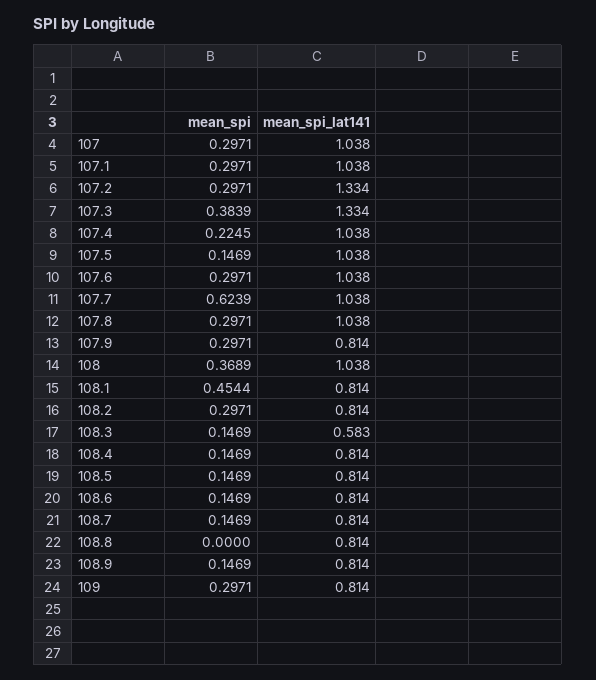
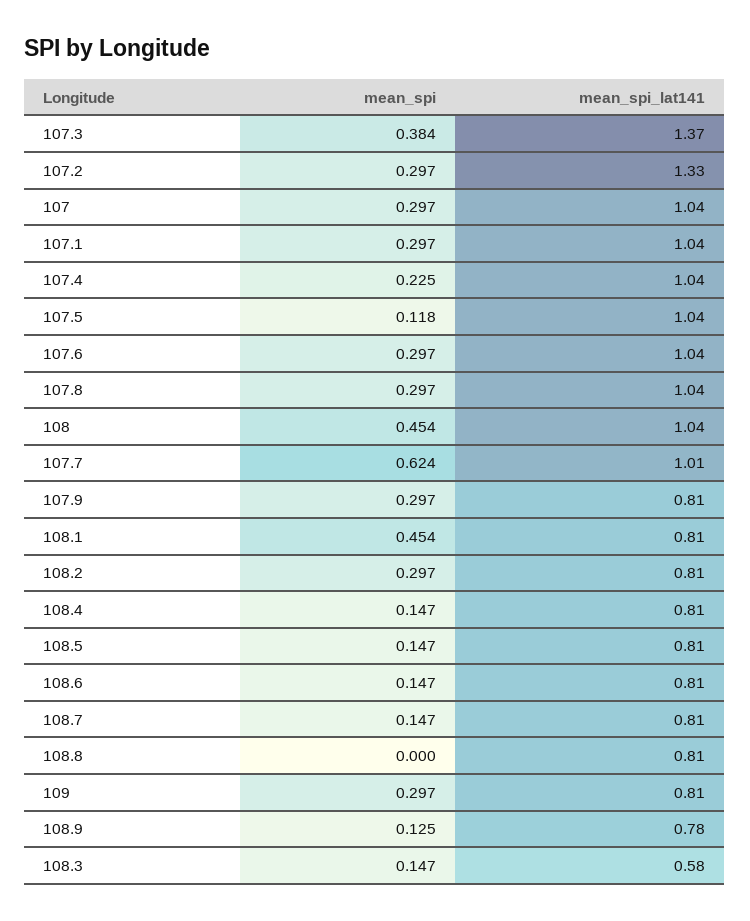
mean_spi_lat141, 107.3: 1.334 -> 1.37
mean_spi, 107.5: 0.1469 -> 0.118
mean_spi_lat141, 107.7: 1.038 -> 1.01
mean_spi, 108: 0.3689 -> 0.454
mean_spi, 108.9: 0.1469 -> 0.125
mean_spi_lat141, 108.9: 0.814 -> 0.78

